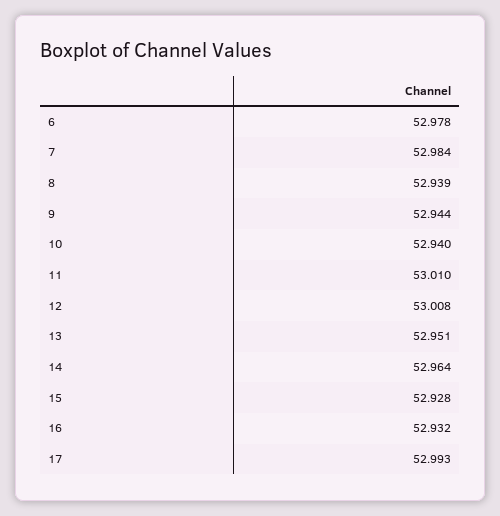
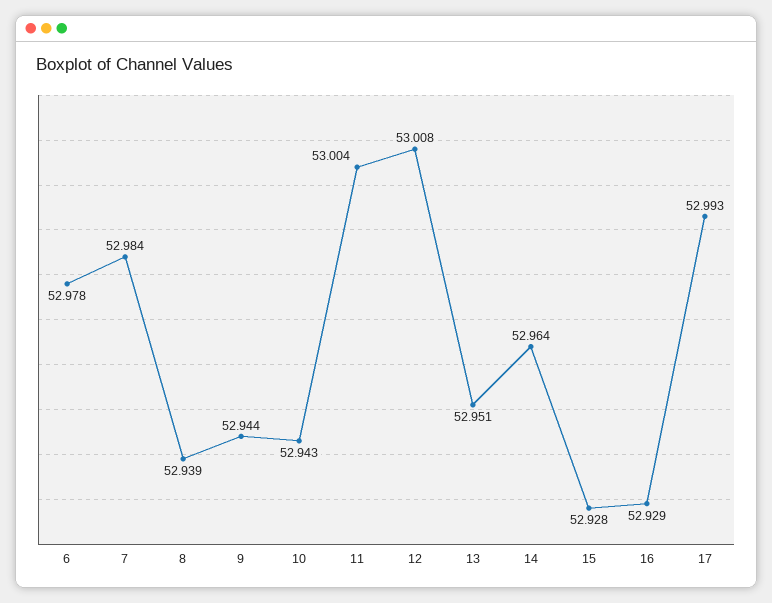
10: 52.94 -> 52.943
11: 53.01 -> 53.004
16: 52.932 -> 52.929

